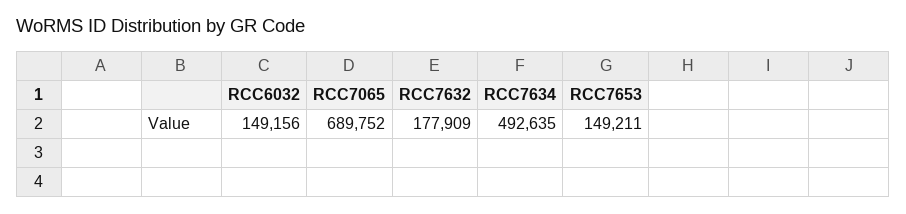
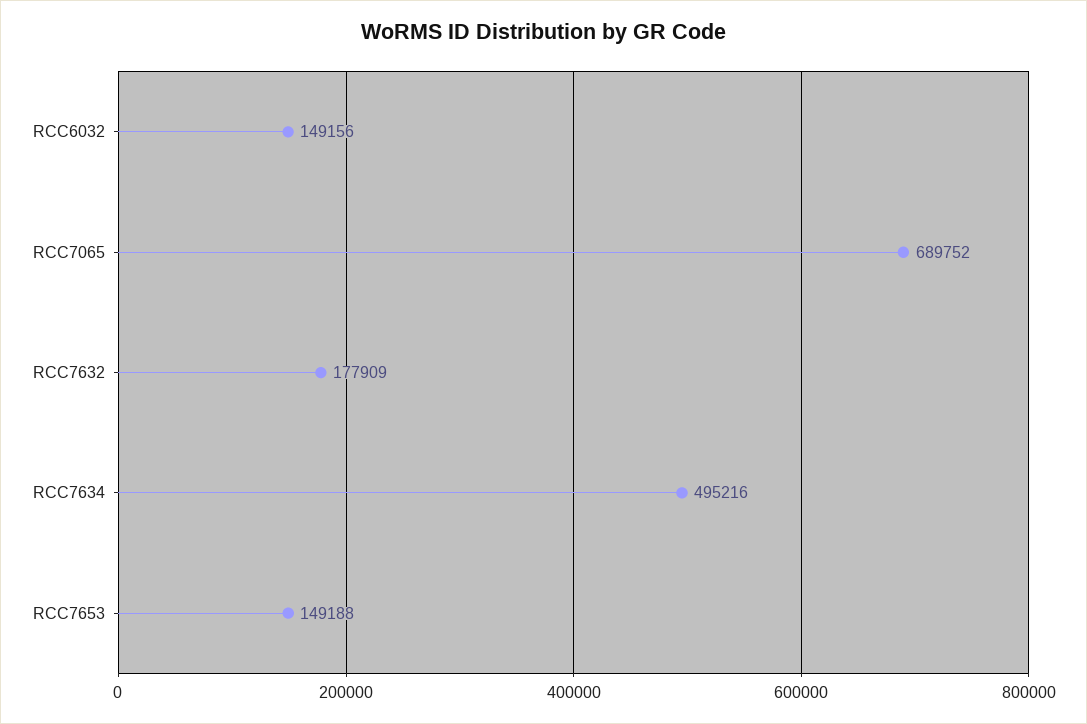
RCC7634: 492635 -> 495216
RCC7653: 149211 -> 149188

